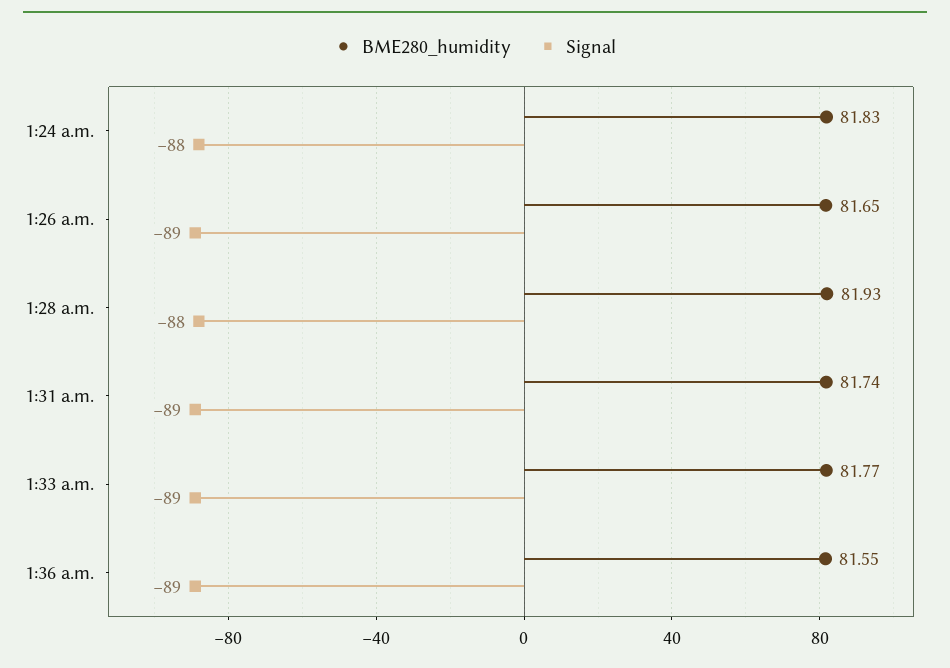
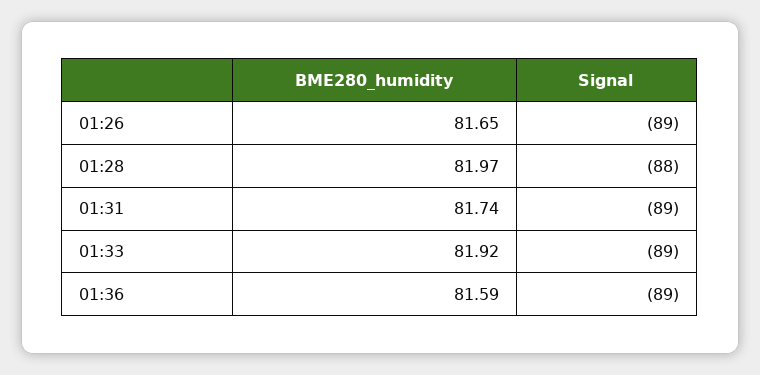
BME280_humidity, 1:24 a.m.: 81.83 -> none
Signal, 1:24 a.m.: -88 -> none
BME280_humidity, 1:28 a.m.: 81.93 -> 81.97
BME280_humidity, 1:33 a.m.: 81.77 -> 81.92
BME280_humidity, 1:36 a.m.: 81.55 -> 81.59

